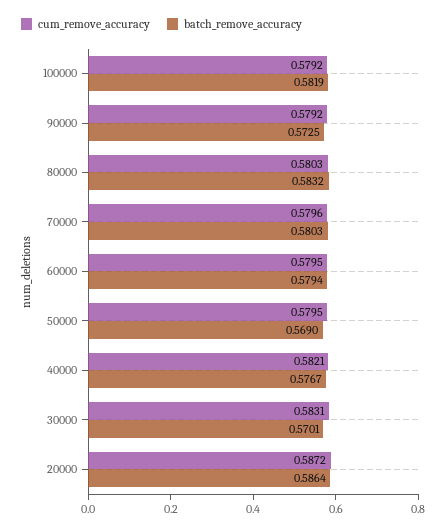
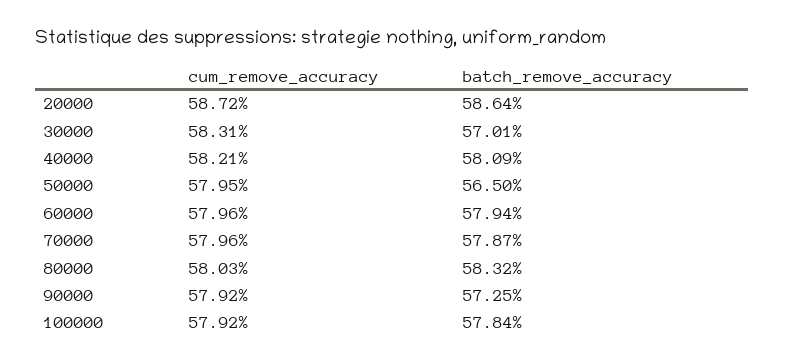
batch_remove_accuracy, 100000: 0.5819 -> 0.5784
batch_remove_accuracy, 70000: 0.5803 -> 0.5787
cum_remove_accuracy, 60000: 0.5795 -> 0.5796
batch_remove_accuracy, 50000: 0.569 -> 0.565
batch_remove_accuracy, 40000: 0.5767 -> 0.5809

